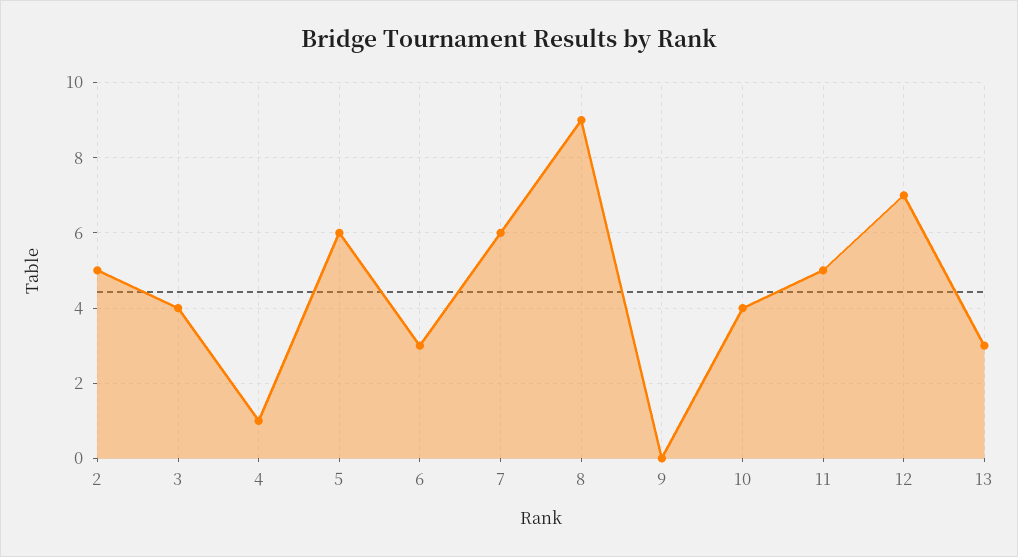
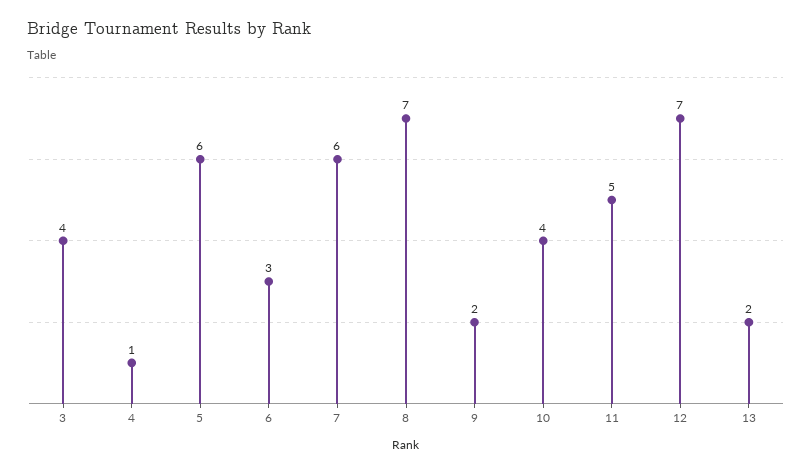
2: 5 -> none
8: 9 -> 7
9: 0 -> 2
13: 3 -> 2

